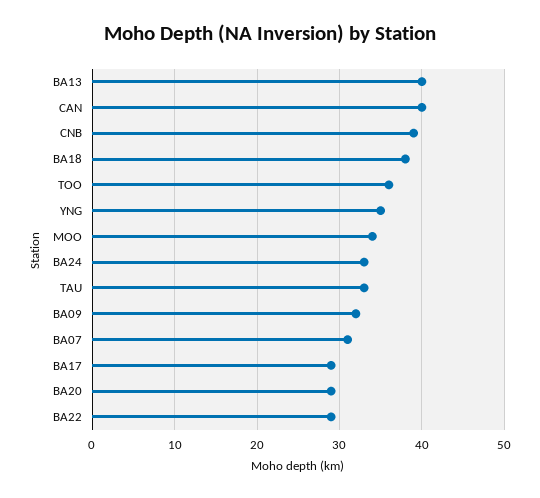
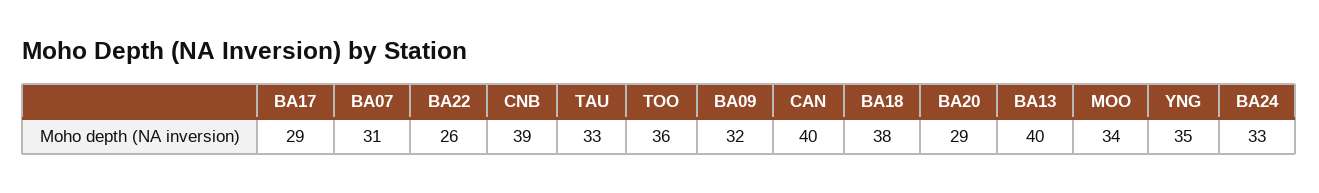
BA22: 29 -> 26

